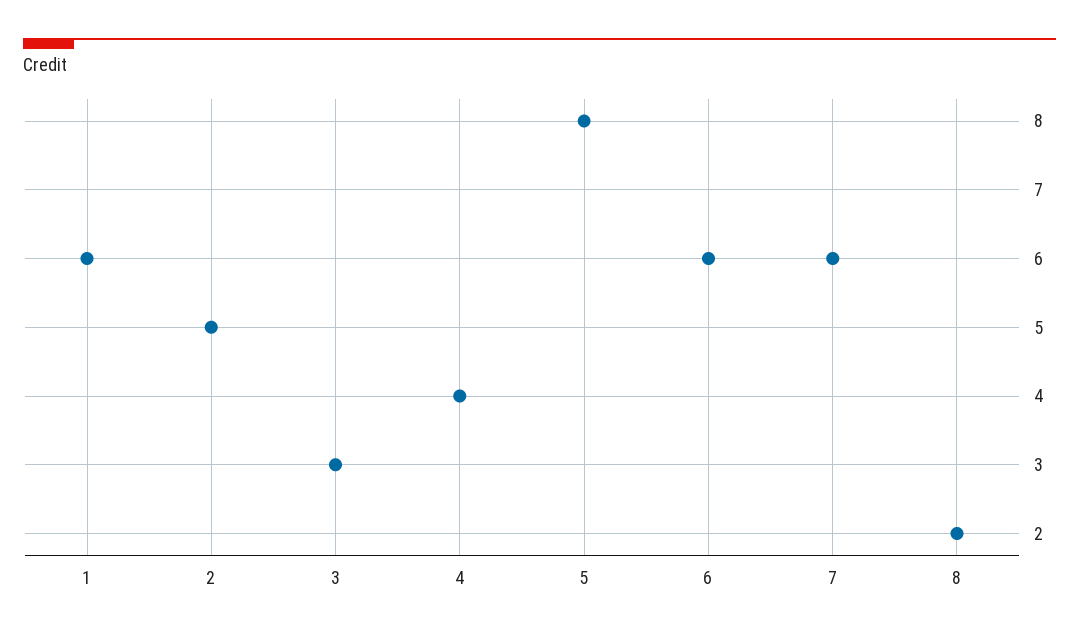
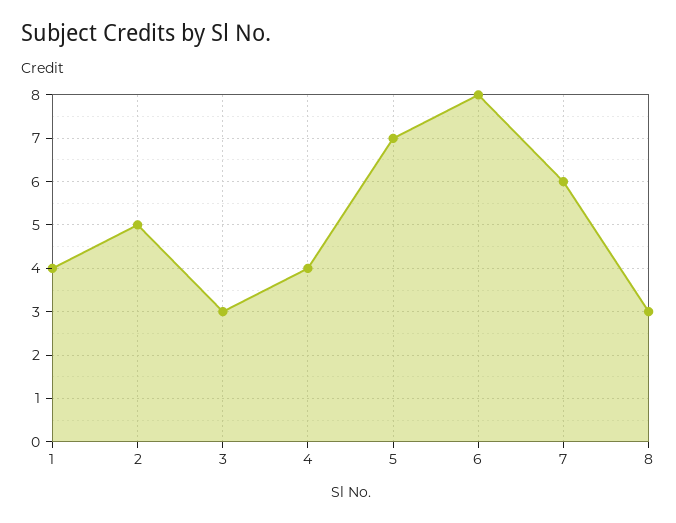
1: 6 -> 4
5: 8 -> 7
6: 6 -> 8
8: 2 -> 3

